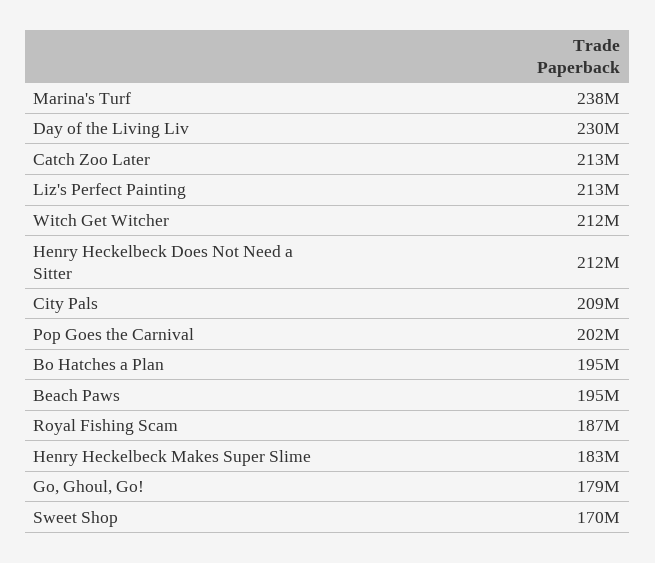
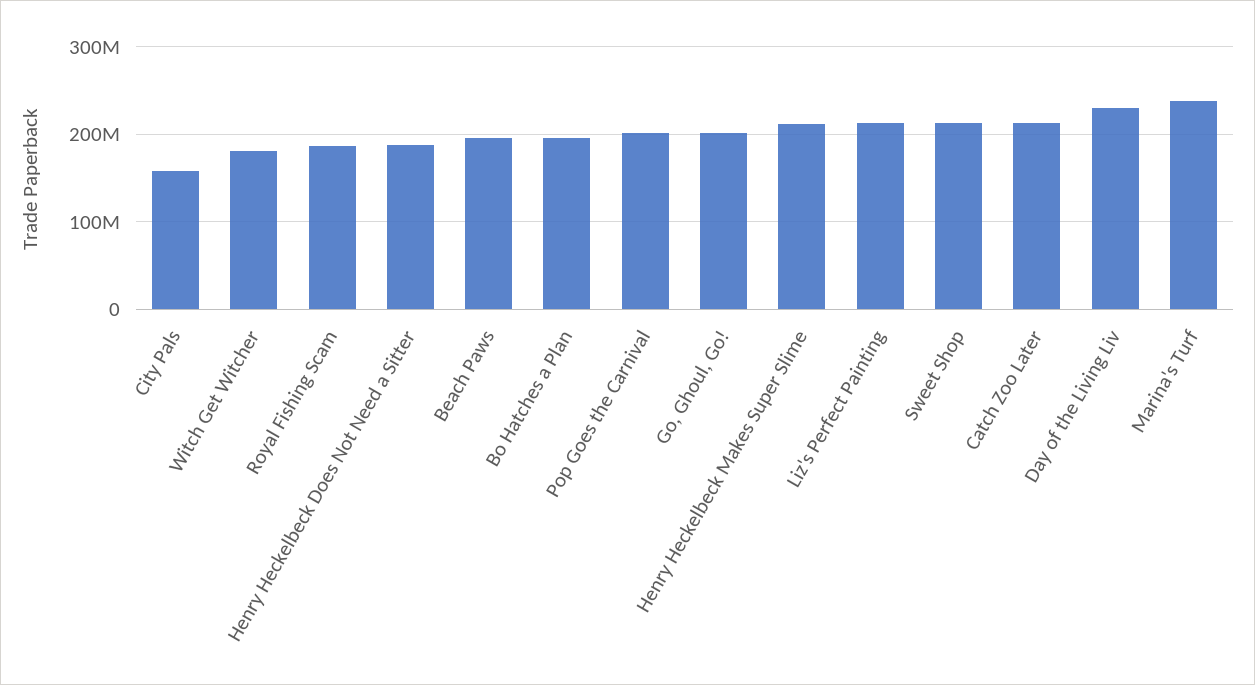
Witch Get Witcher: 212000000 -> 180000000
Henry Heckelbeck Does Not Need a Sitter: 212000000 -> 190000000
City Pals: 209000000 -> 160000000
Henry Heckelbeck Makes Super Slime: 183000000 -> 210000000
Go, Ghoul, Go!: 179000000 -> 200000000
Sweet Shop: 170000000 -> 210000000

